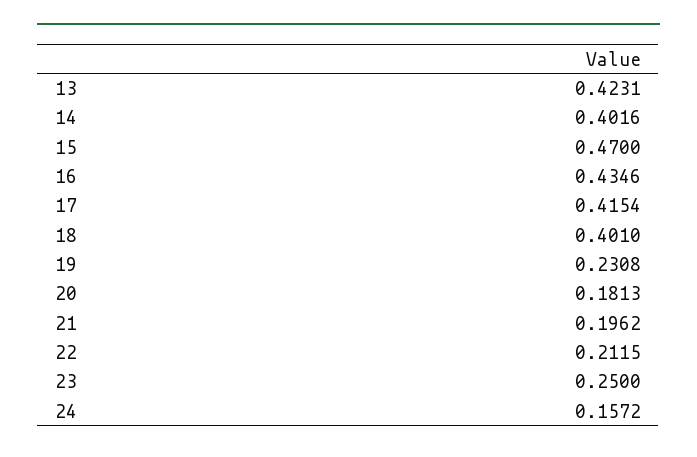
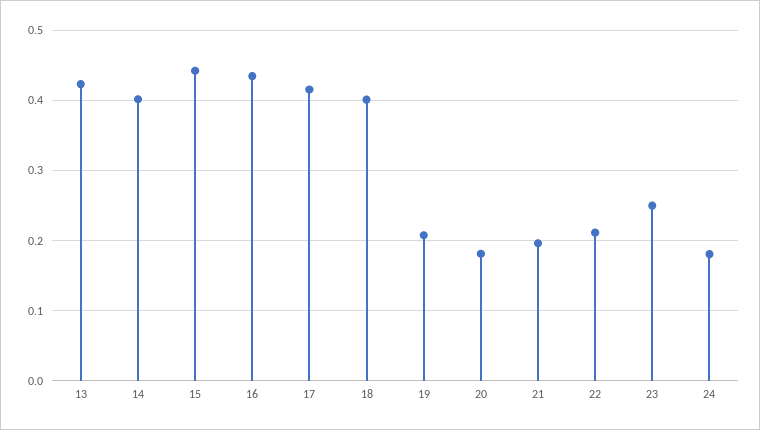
15: 0.47 -> 0.44
19: 0.2308 -> 0.21
24: 0.1572 -> 0.18

